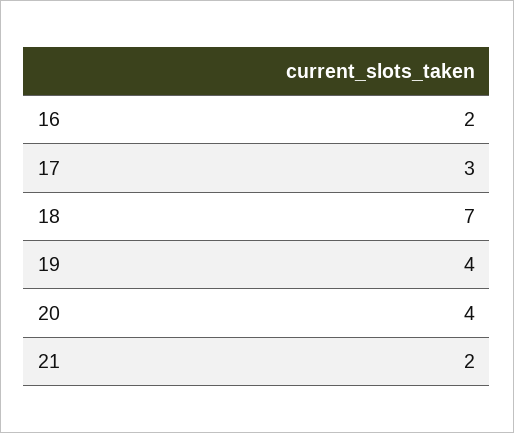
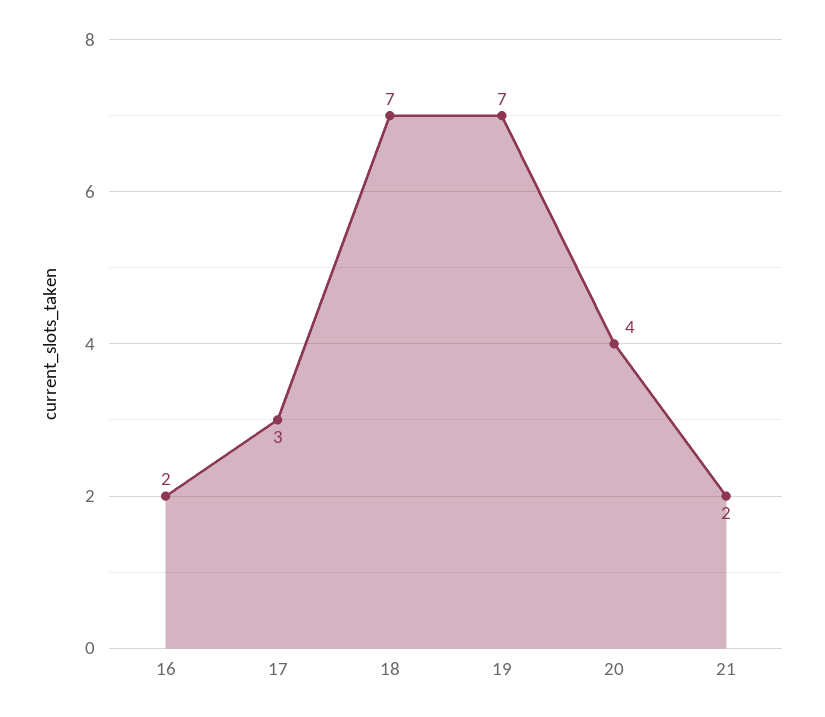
19: 4 -> 7

